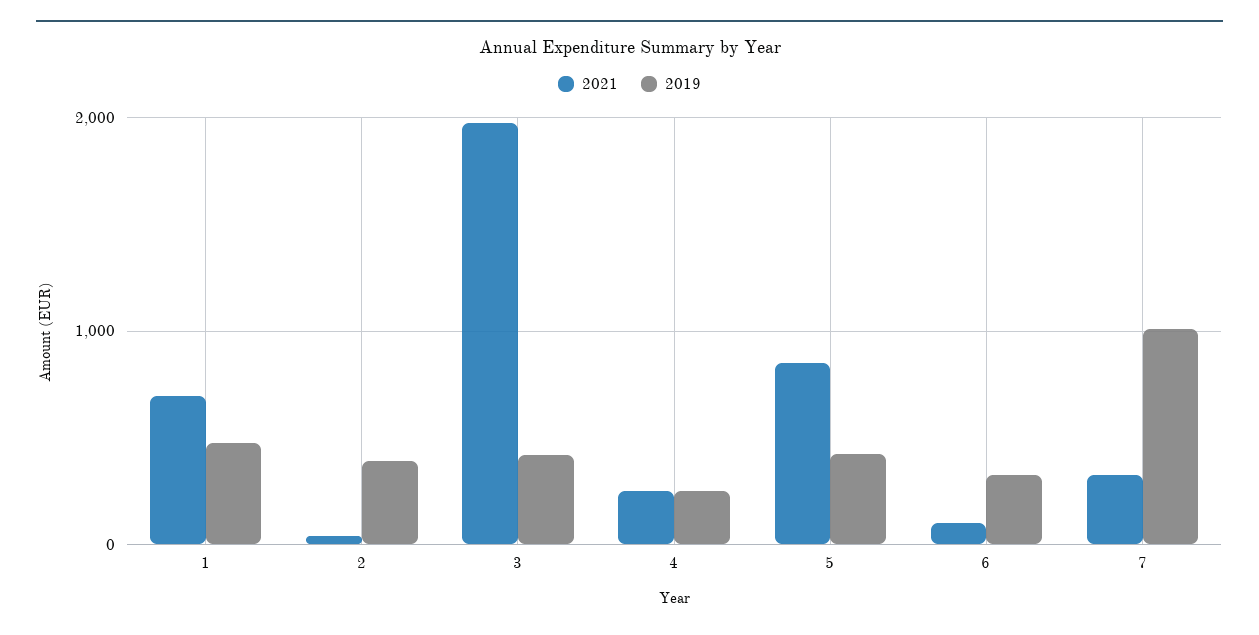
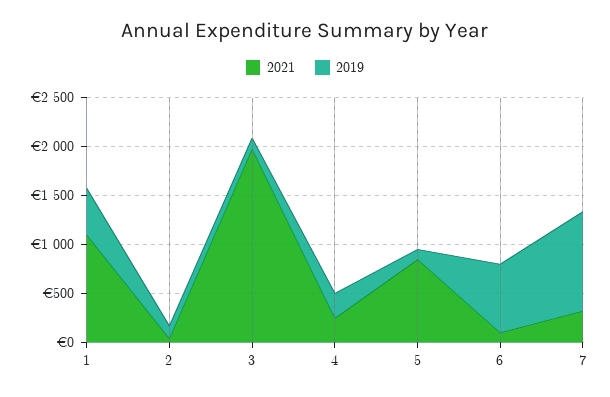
2021, 1: 700 -> 1100
2019, 2: 400 -> 100
2019, 3: 400 -> 100
2019, 5: 400 -> 100
2019, 6: 300 -> 700

